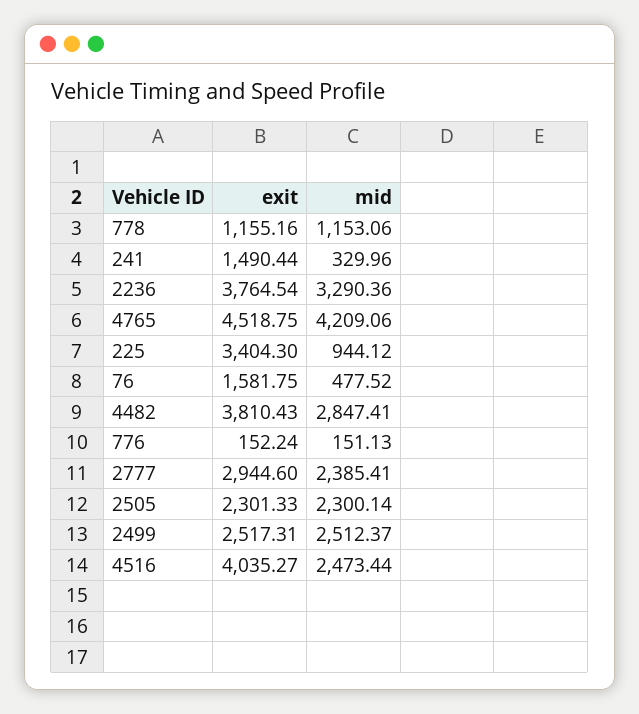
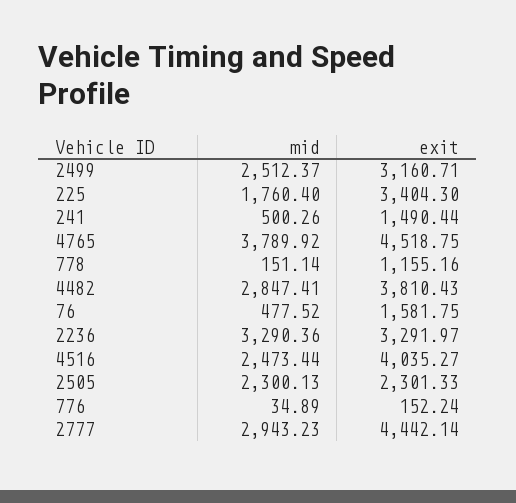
mid, 778: 1153.06 -> 151.14
mid, 241: 329.96 -> 500.26
exit, 2236: 3764.54 -> 3291.97
mid, 4765: 4209.06 -> 3789.92
mid, 225: 944.12 -> 1760.4
mid, 776: 151.13 -> 34.89
exit, 2777: 2944.6 -> 4442.14
mid, 2777: 2385.41 -> 2943.23
mid, 2505: 2300.14 -> 2300.13
exit, 2499: 2517.31 -> 3160.71

